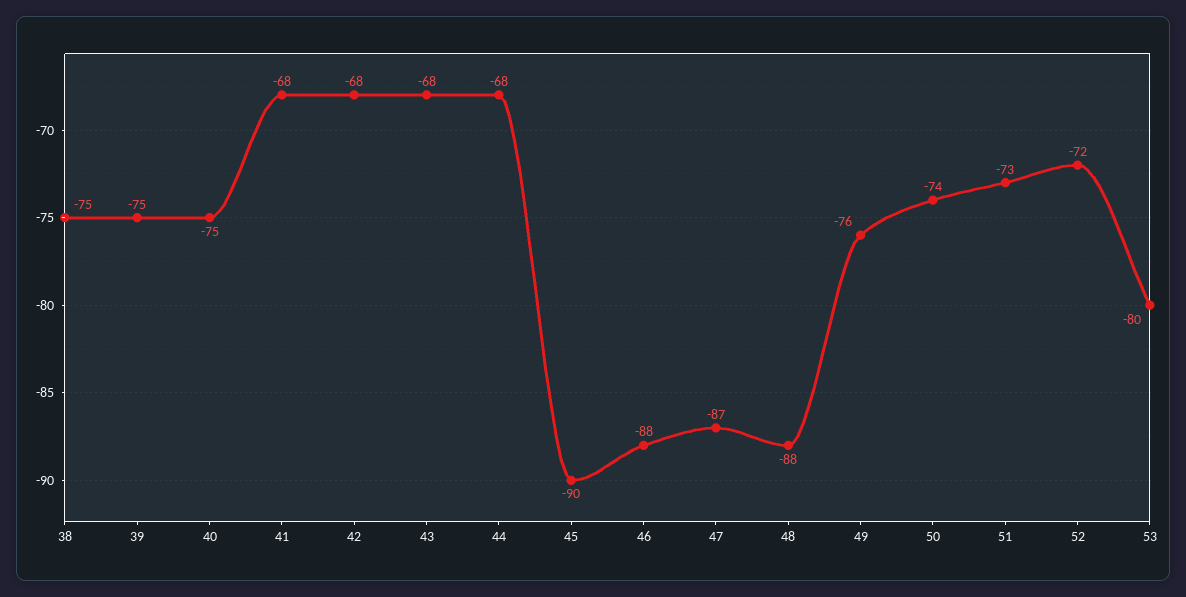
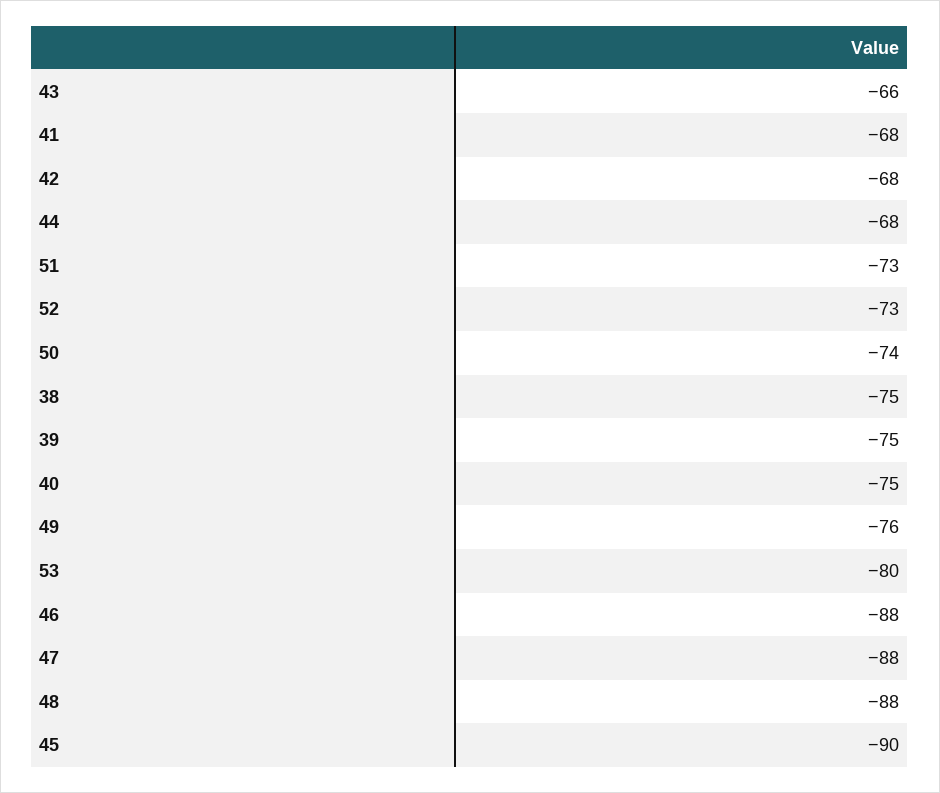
43: -68 -> -66
47: -87 -> -88
52: -72 -> -73

